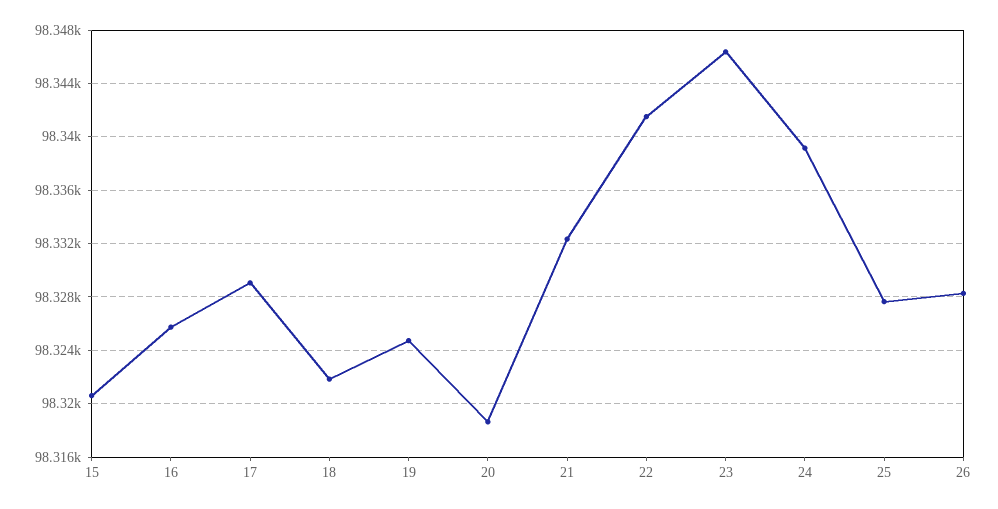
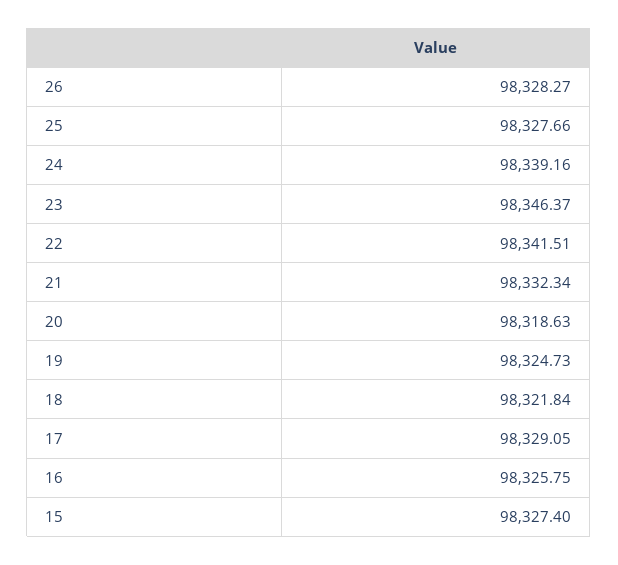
15: 98320.5 -> 98327.4

